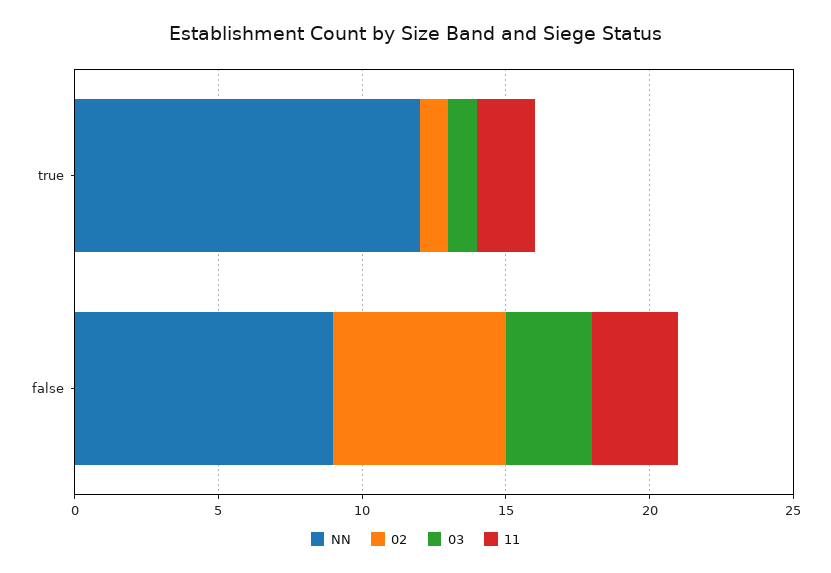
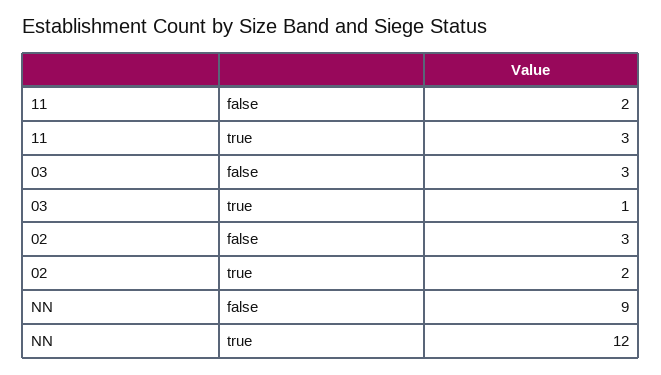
02, true: 1 -> 2
11, true: 2 -> 3
02, false: 6 -> 3
11, false: 3 -> 2

